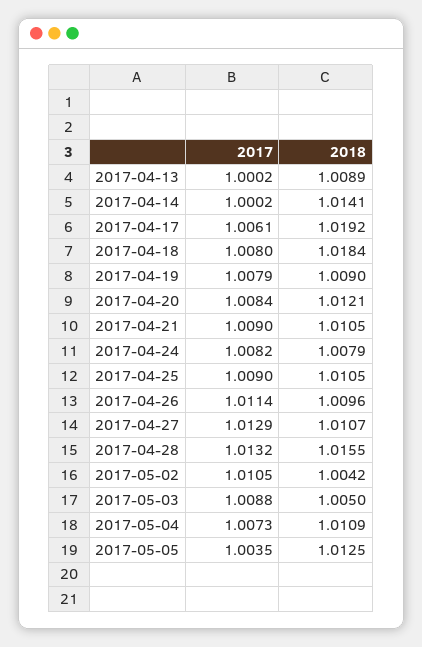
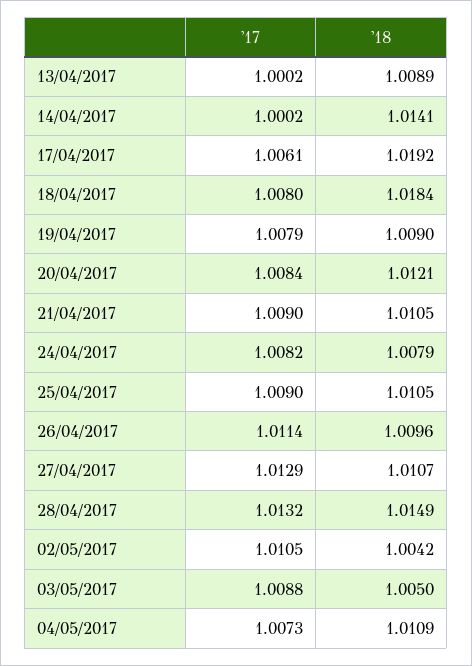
2018, 2017-04-28: 1.0155 -> 1.0149
2017, 2017-05-05: 1.0035 -> none
2018, 2017-05-05: 1.0125 -> none

